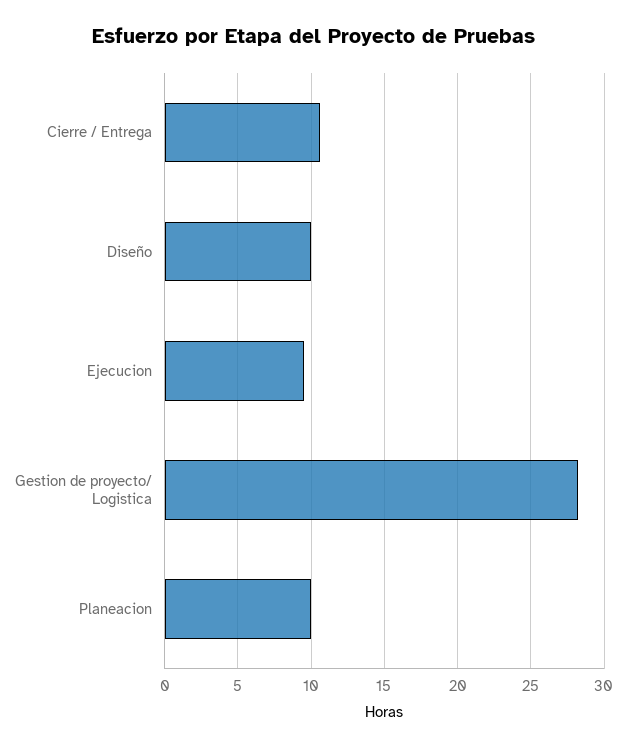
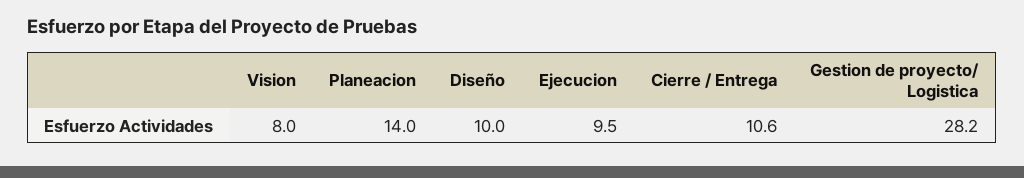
Planeacion: 10 -> 14
Vision: none -> 8

